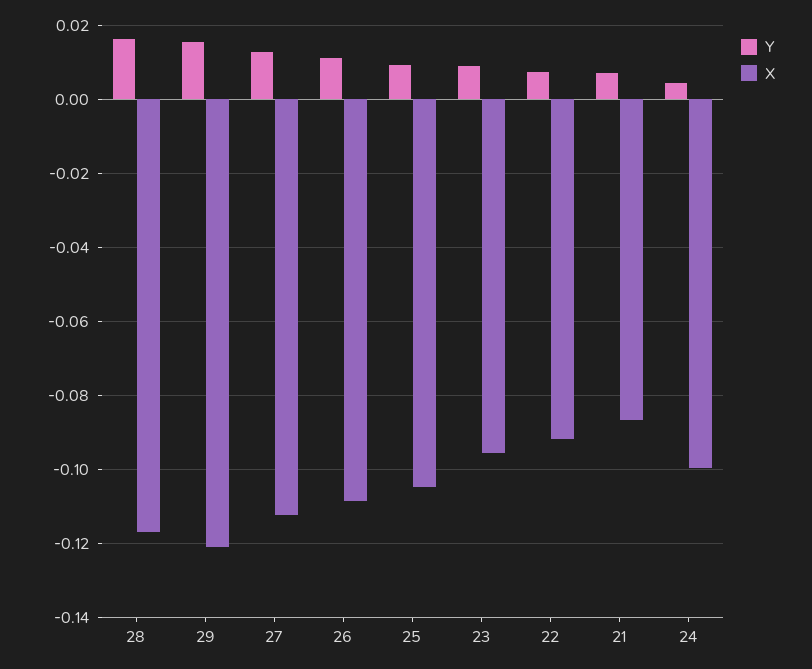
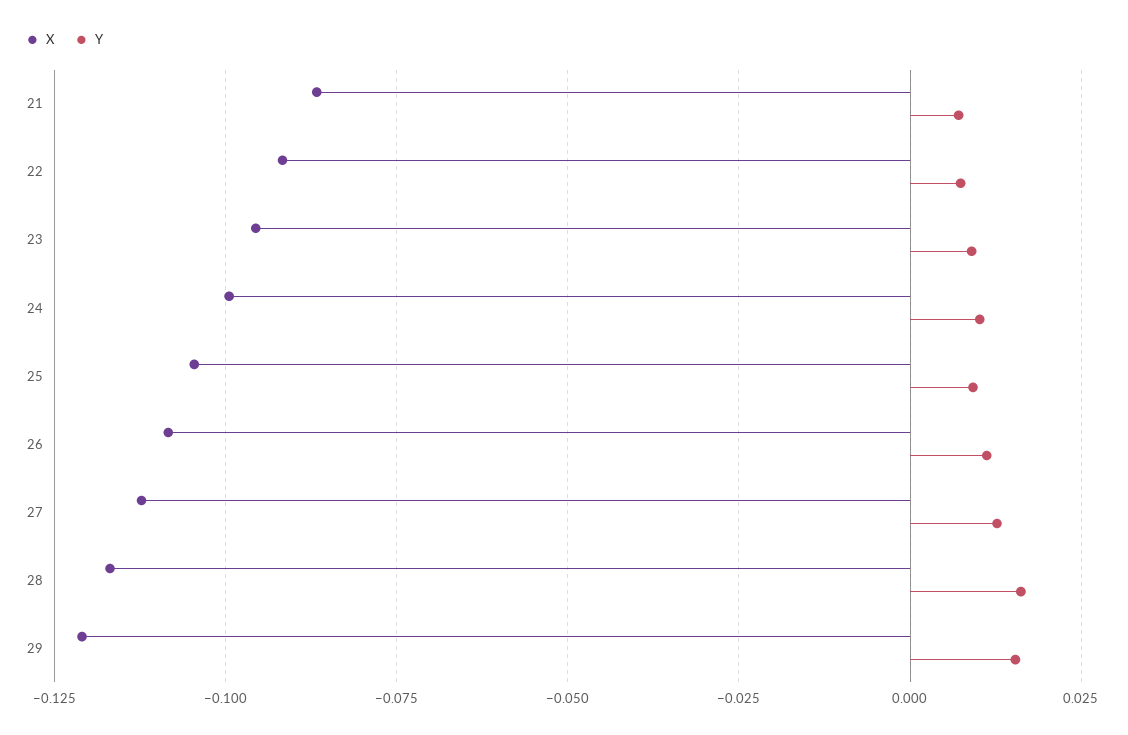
Y, 24: 0.004 -> 0.01

